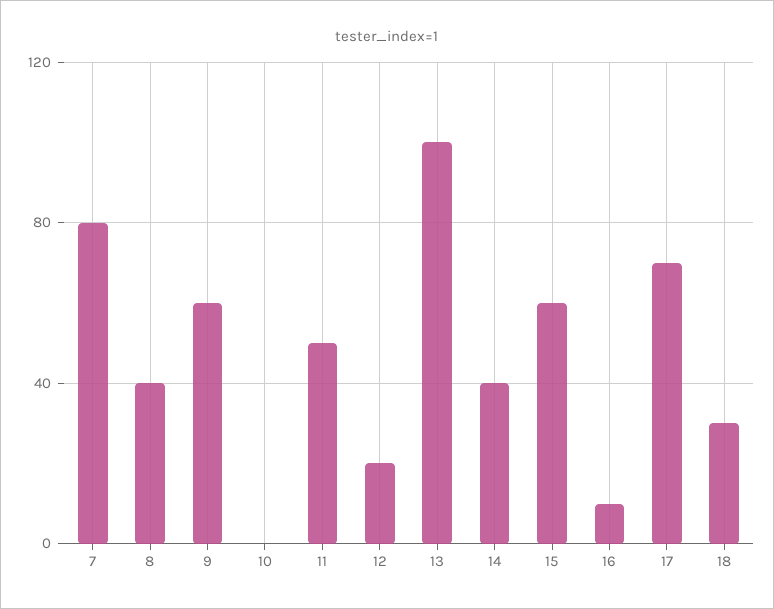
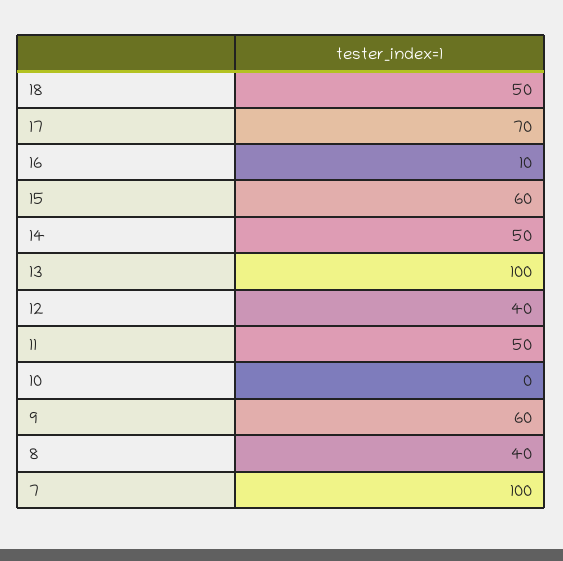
7: 80 -> 100
12: 20 -> 40
14: 40 -> 50
18: 30 -> 50

